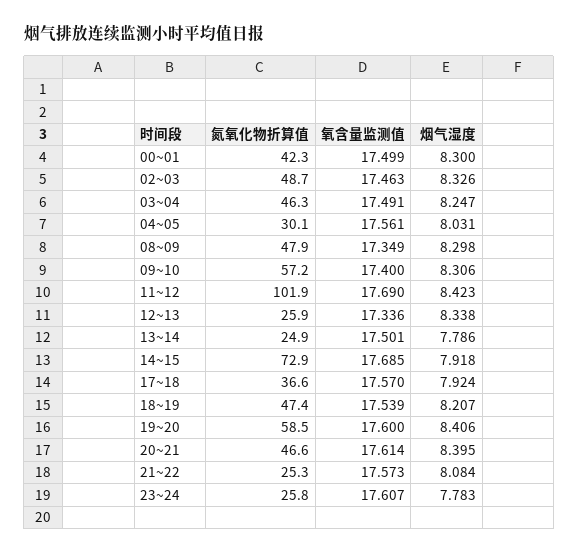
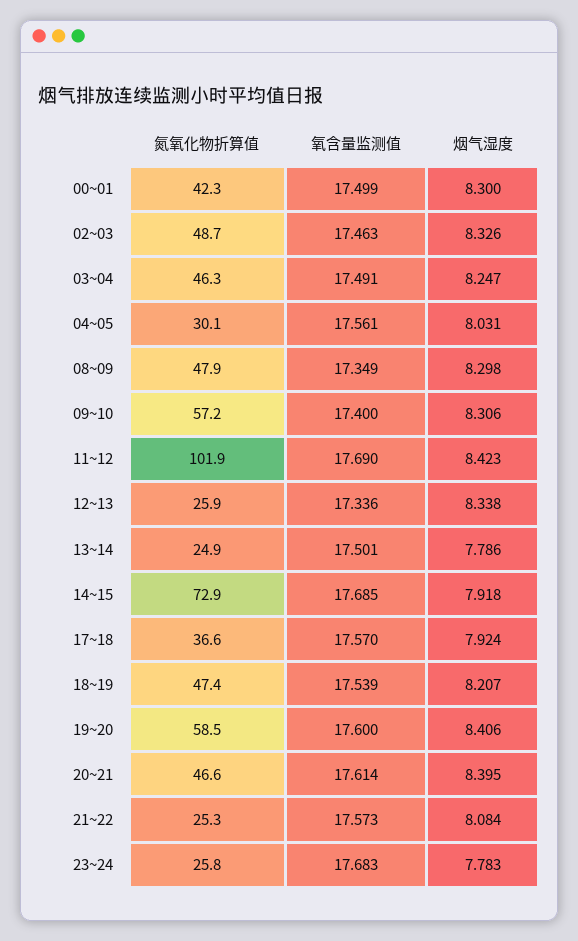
氧含量监测值, 23~24: 17.607 -> 17.683

